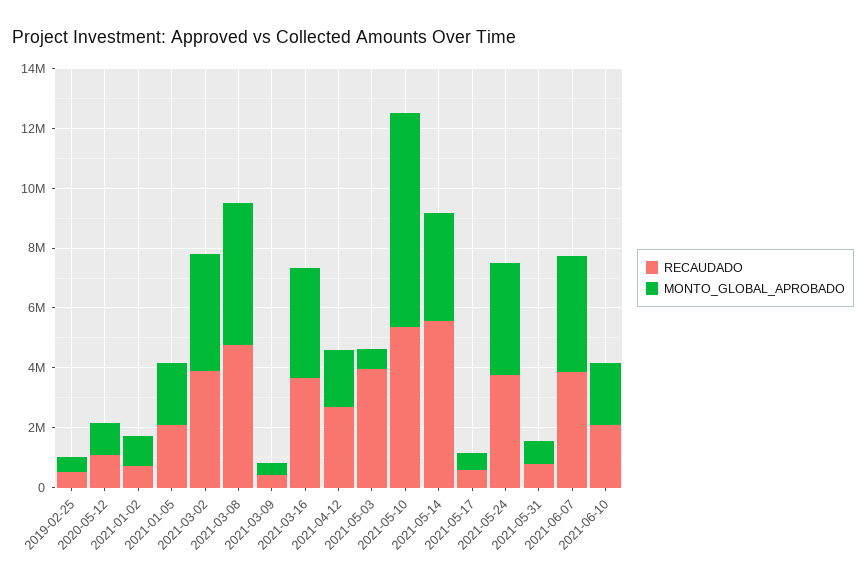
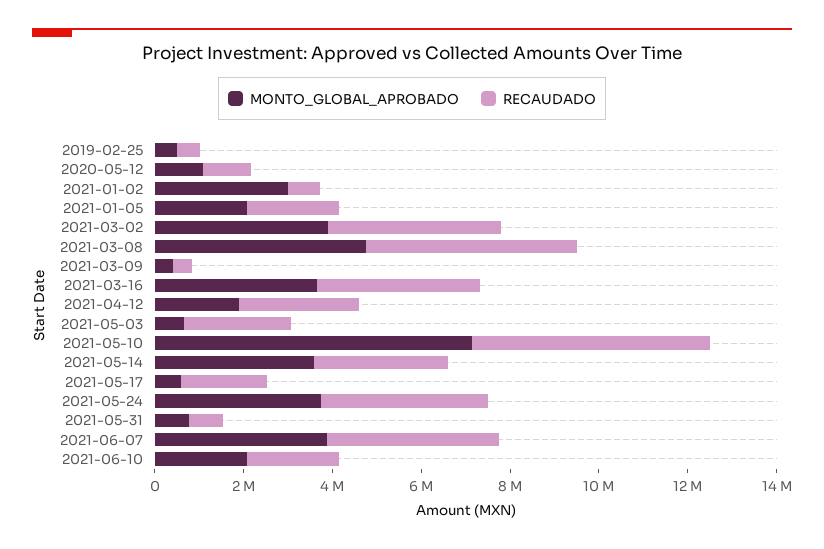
MONTO_GLOBAL_APROBADO, 2021-01-02: 1000000 -> 3000000
RECAUDADO, 2021-05-03: 4000000 -> 2500000
RECAUDADO, 2021-05-14: 5500000 -> 3000000
RECAUDADO, 2021-05-17: 500000 -> 2000000

